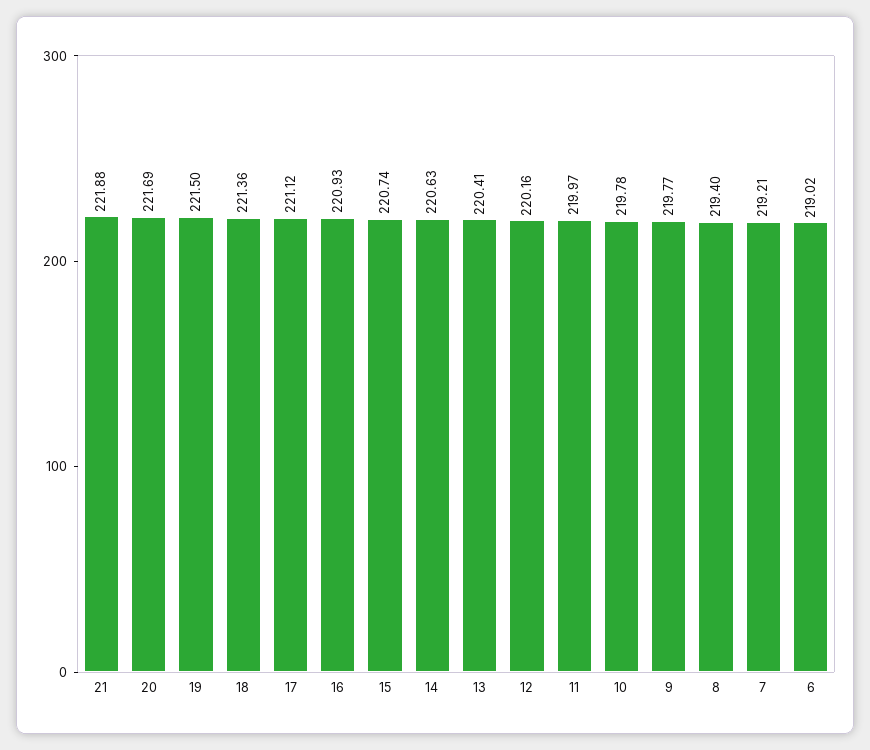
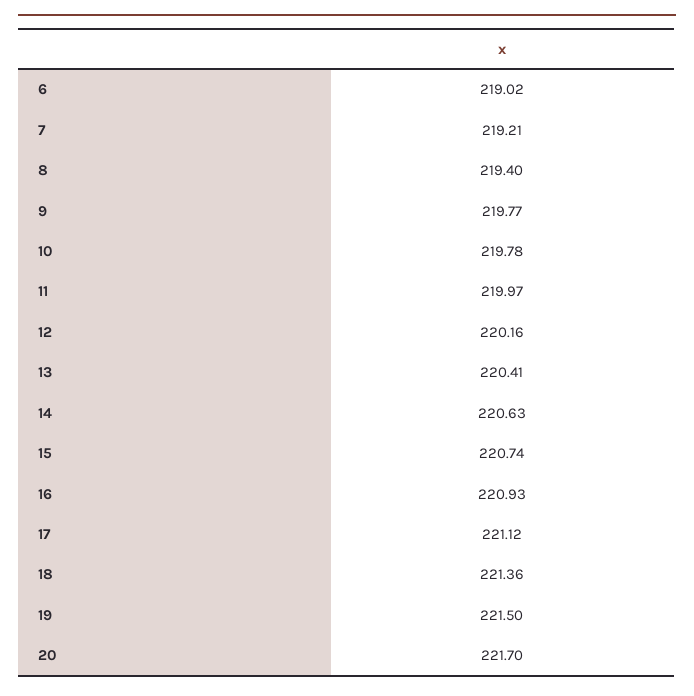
21: 221.88 -> none
20: 221.69 -> 221.7

